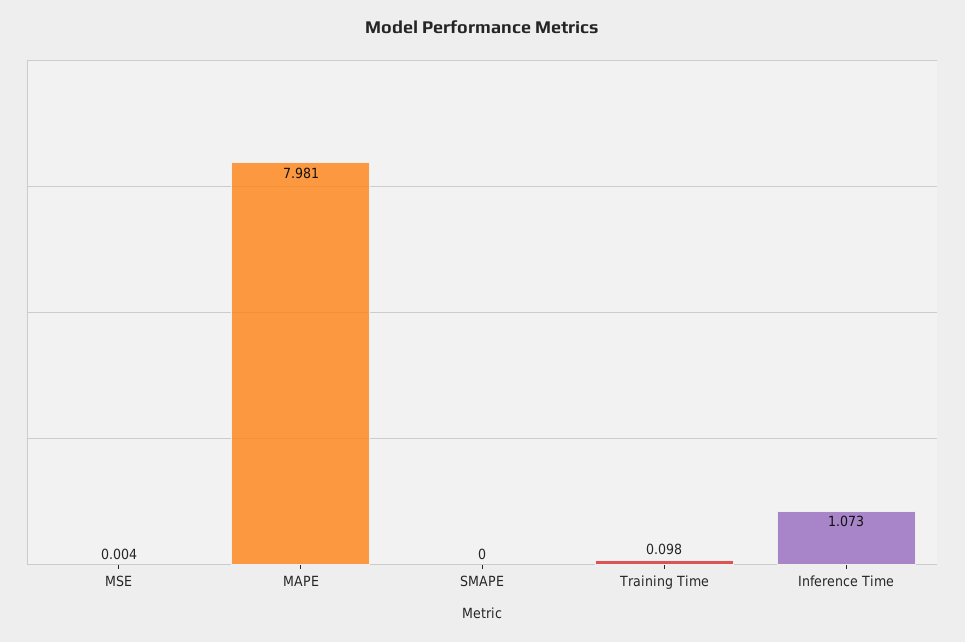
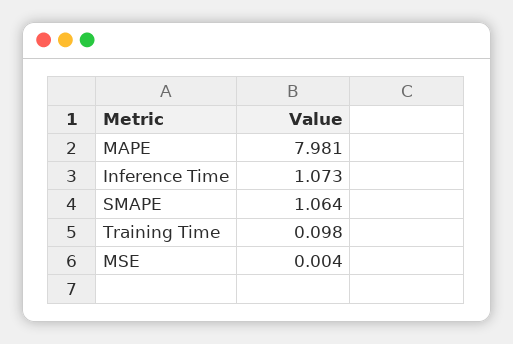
SMAPE: 0 -> 1.064

